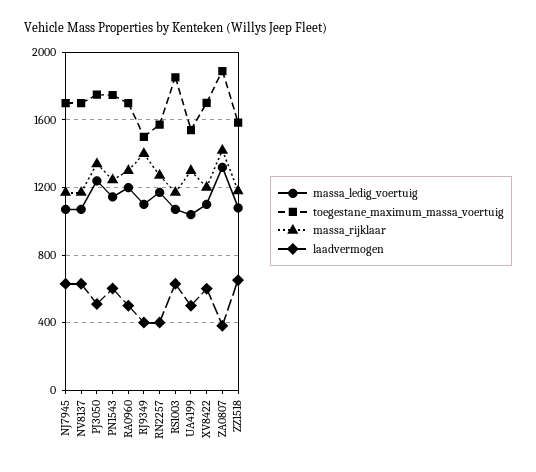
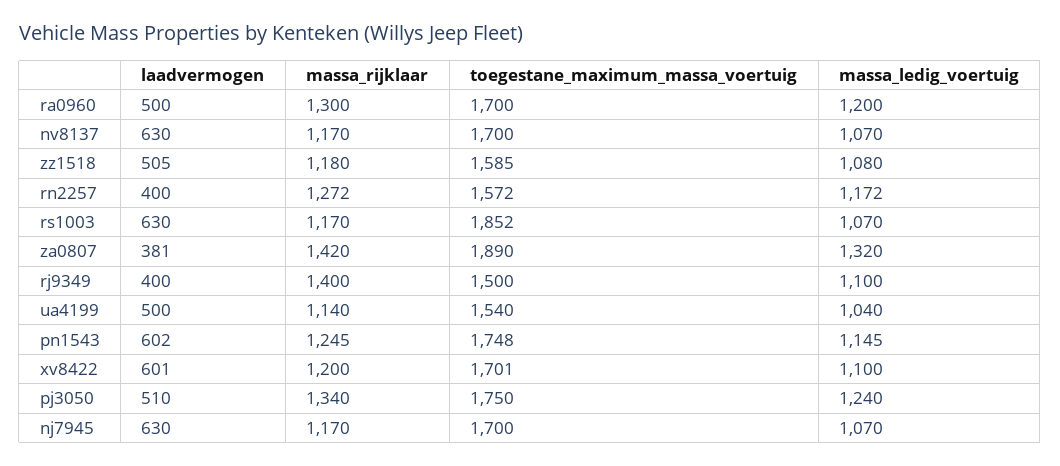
massa_rijklaar, UA4199: 1300 -> 1140
laadvermogen, ZZ1518: 650 -> 505

